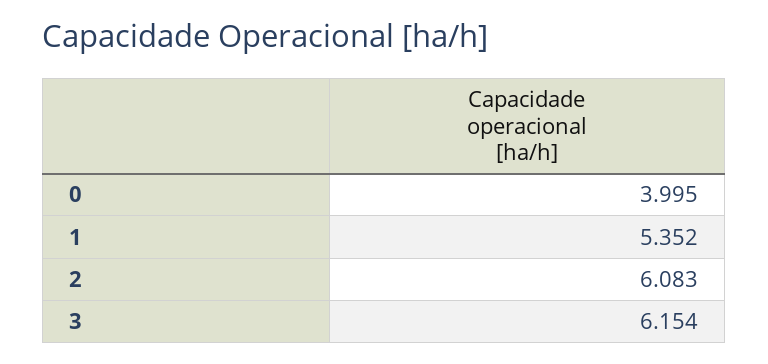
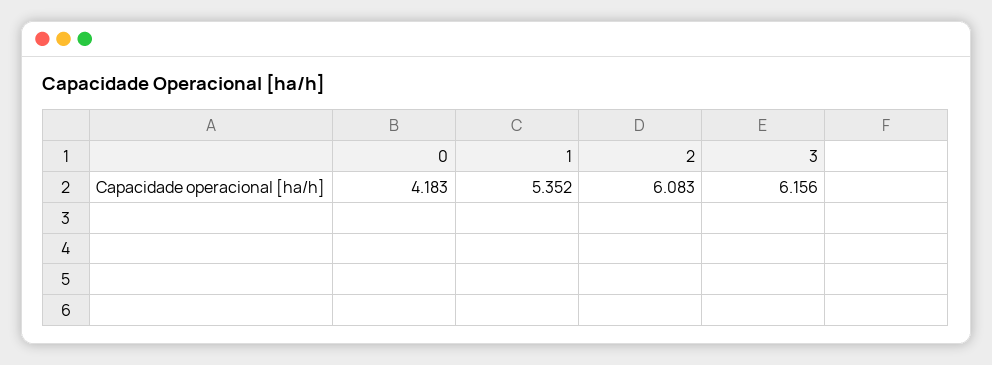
0: 3.995 -> 4.183
3: 6.154 -> 6.156

